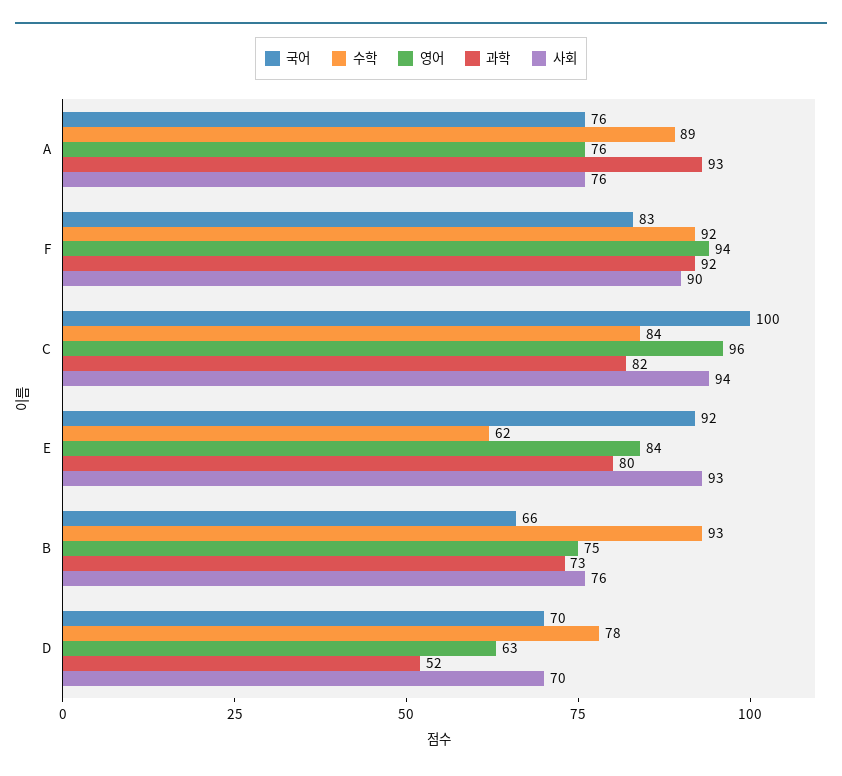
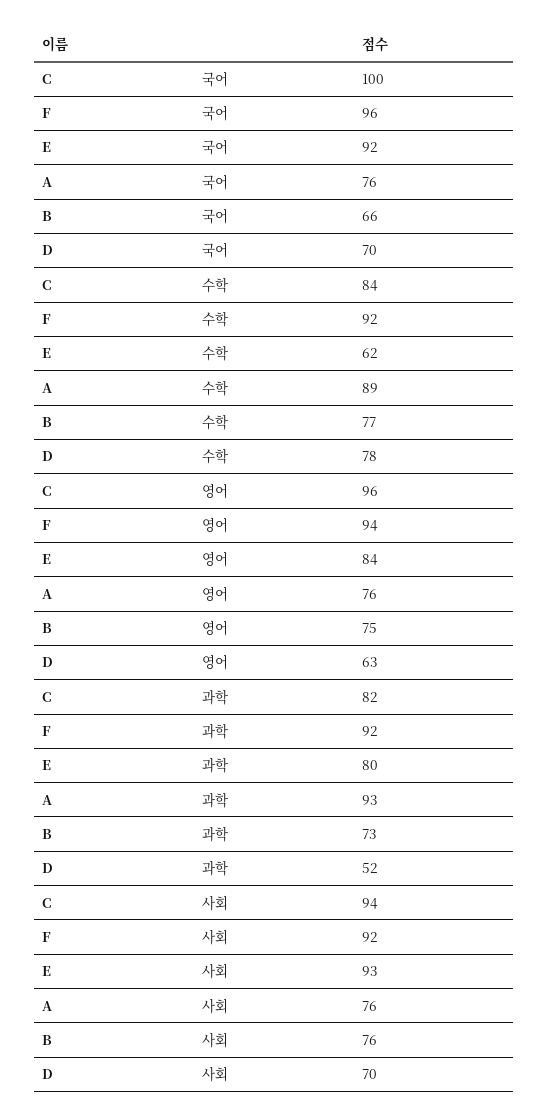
국어, F: 83 -> 96
사회, F: 90 -> 92
수학, B: 93 -> 77

